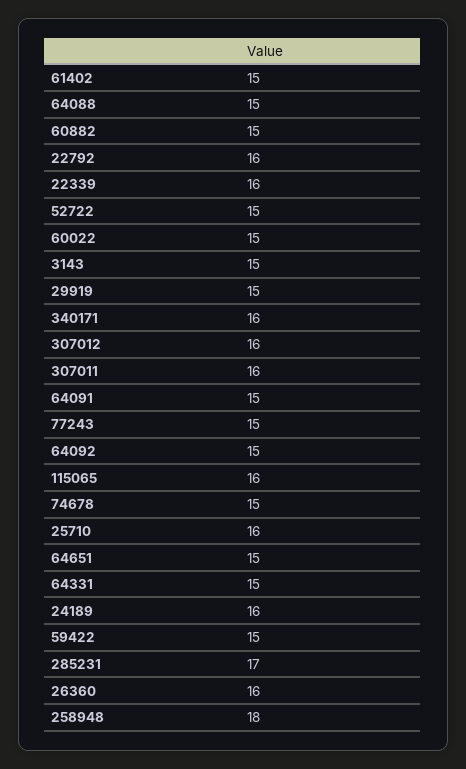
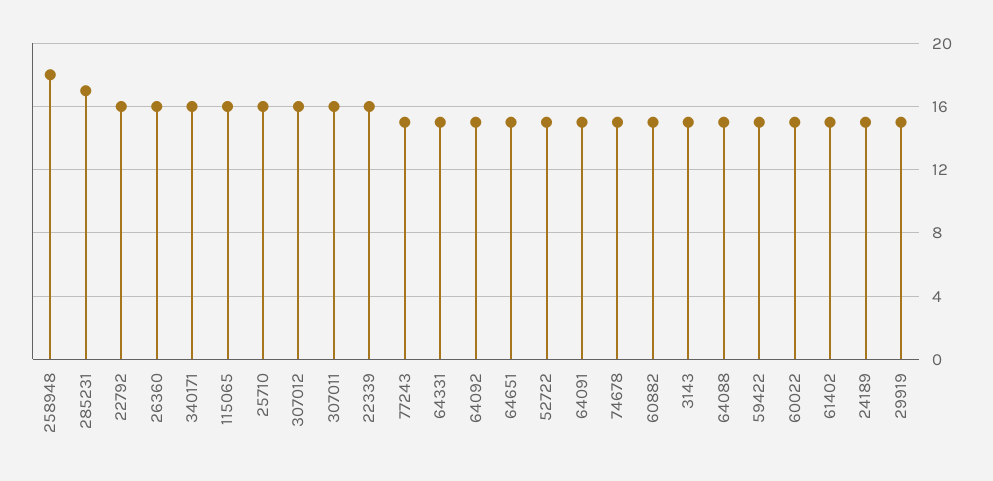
24189: 16 -> 15

